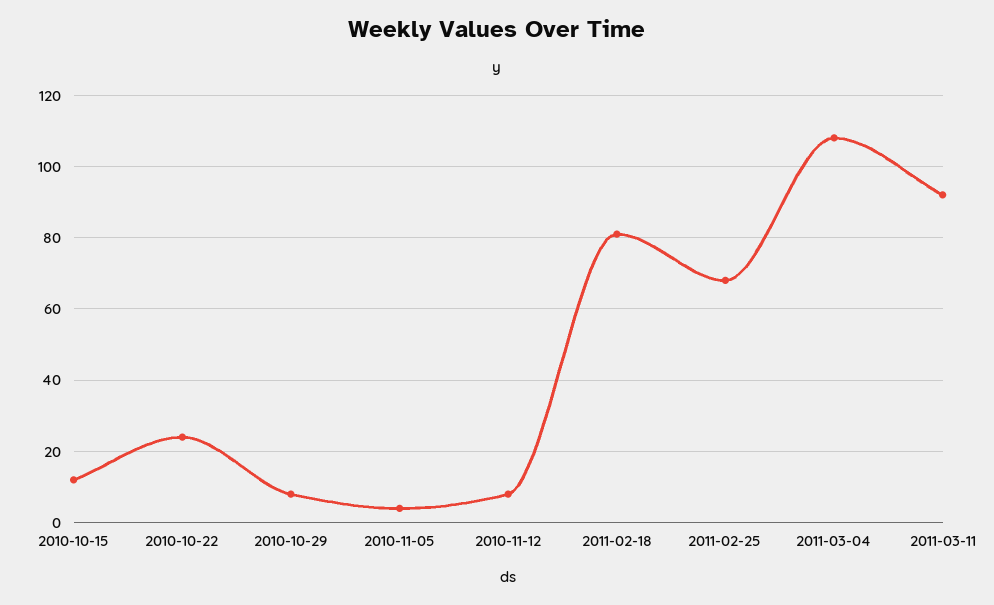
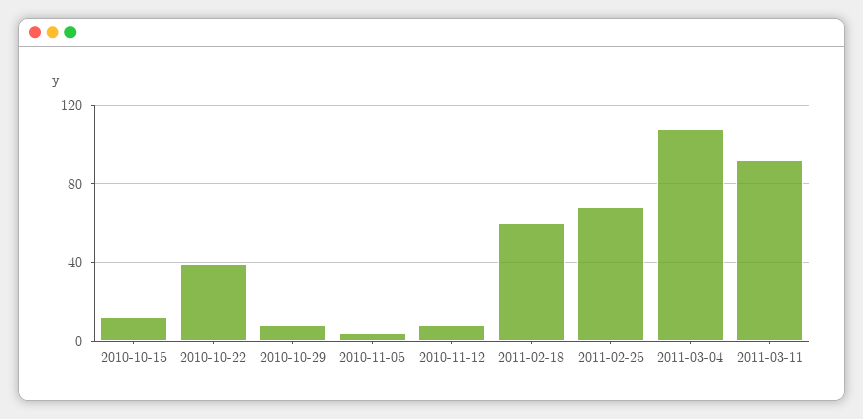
2010-10-22: 25 -> 40
2011-02-18: 80 -> 60

